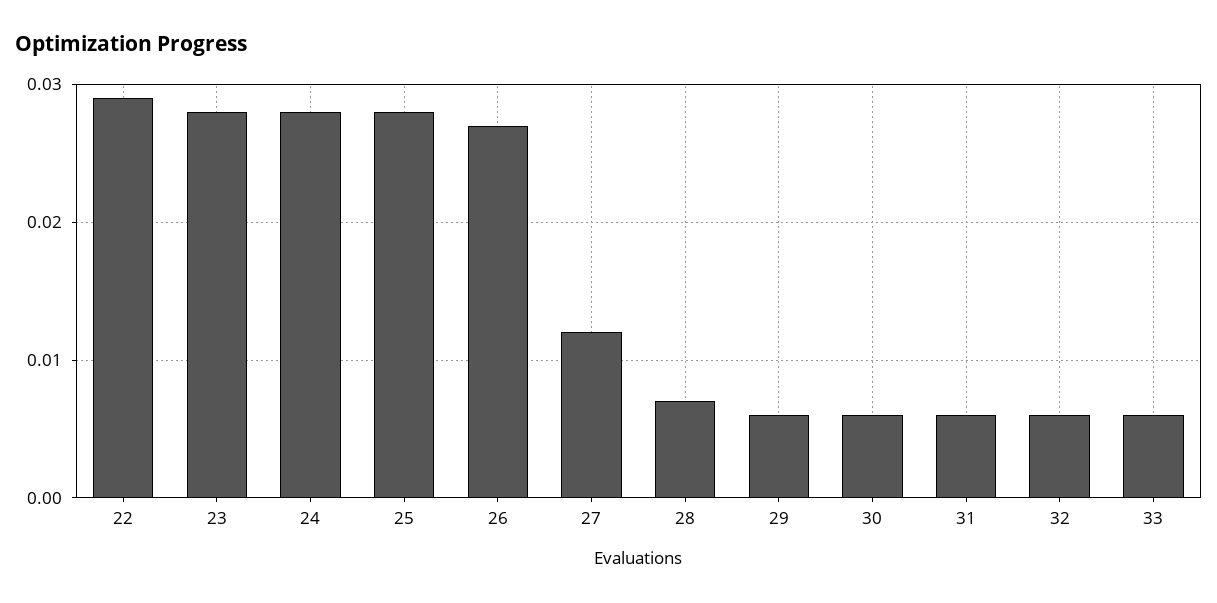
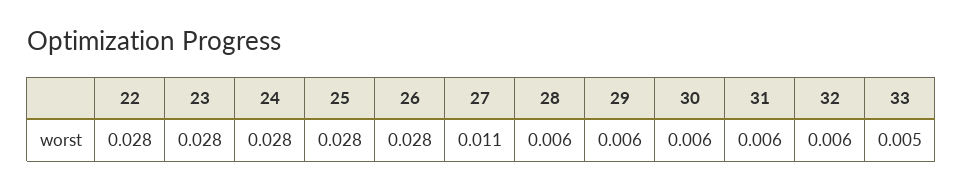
22: 0.029 -> 0.028
26: 0.027 -> 0.028
27: 0.012 -> 0.011
28: 0.007 -> 0.006
33: 0.006 -> 0.005

